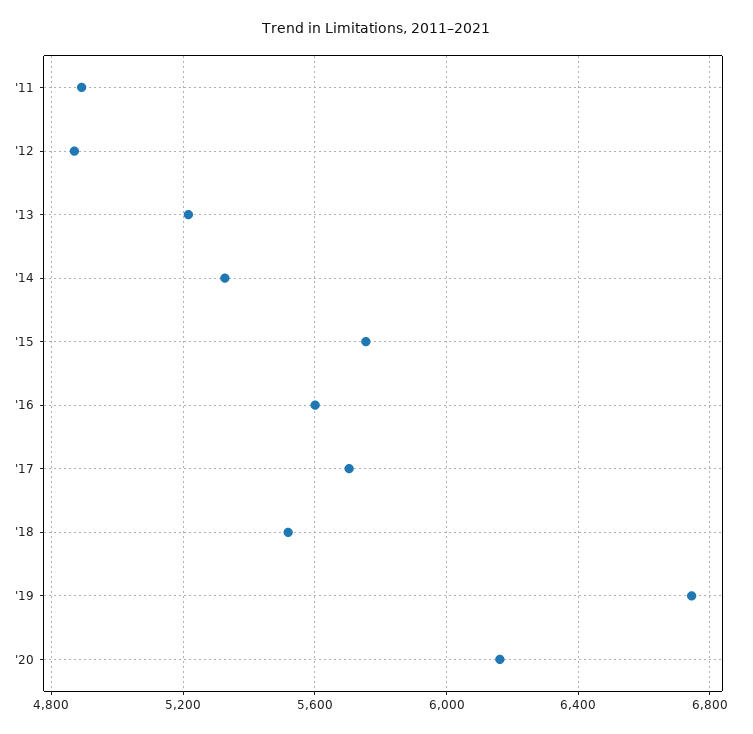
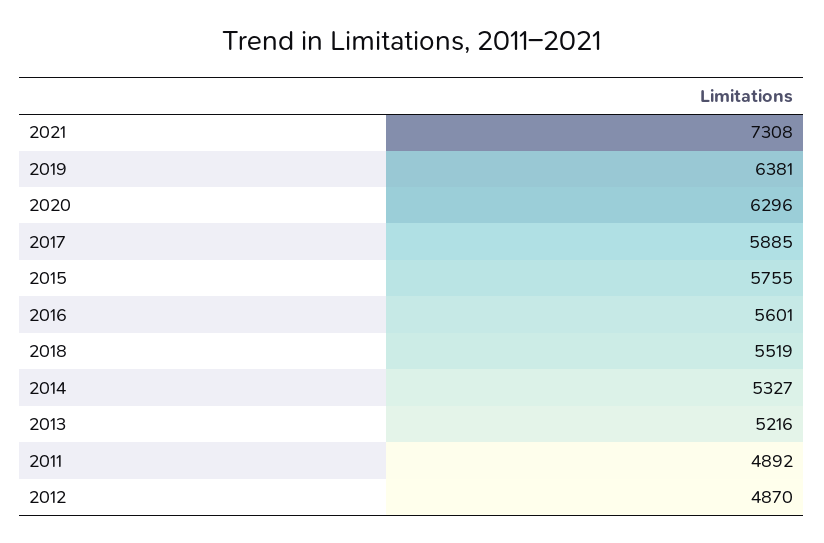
'17: 5700 -> 5885
'19: 6750 -> 6381
'20: 6150 -> 6296
2021: none -> 7308

